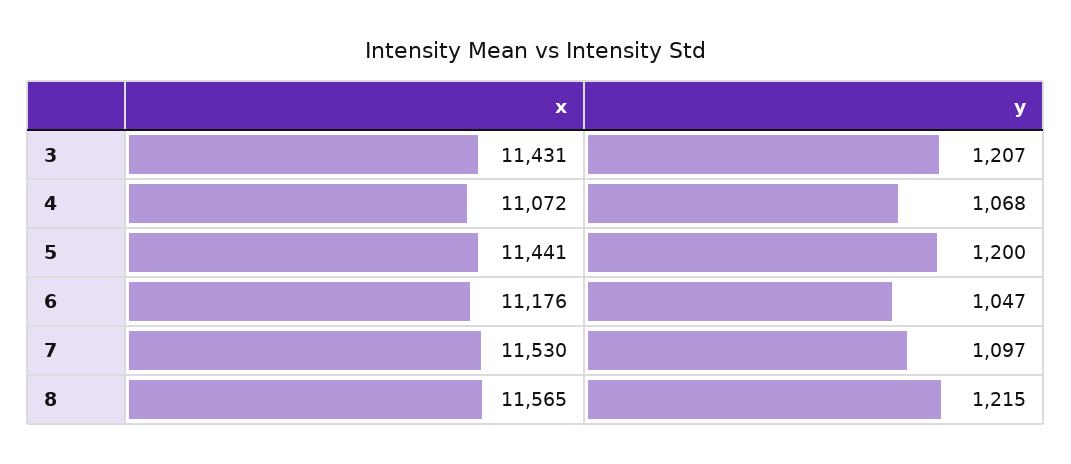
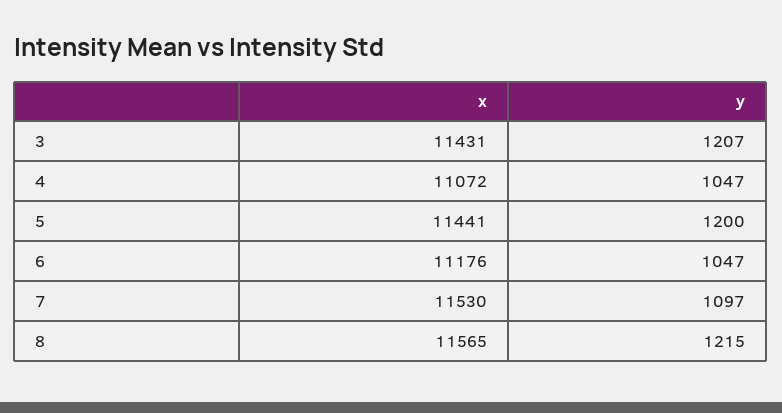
y, 4: 1068 -> 1047

